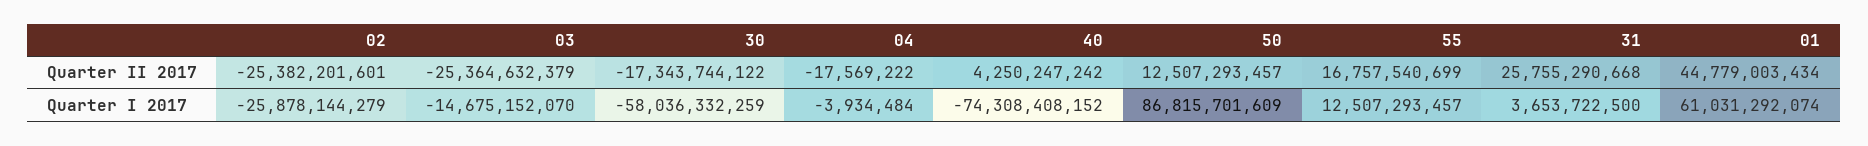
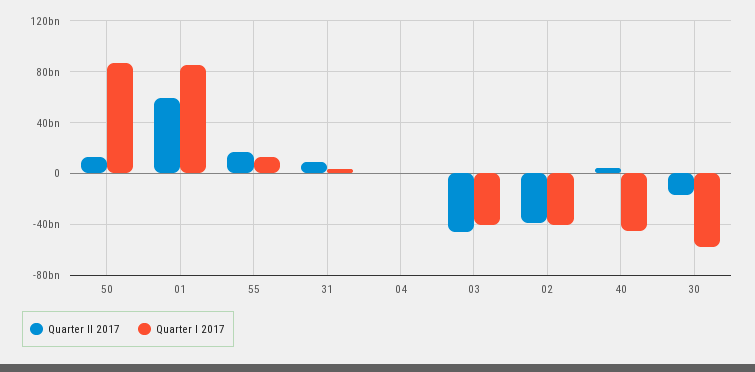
Quarter II 2017, 02: -25382201601 -> -40000000000
Quarter II 2017, 03: -25364632379 -> -45000000000
Quarter II 2017, 31: 25755290668 -> 10000000000
Quarter II 2017, 01: 44779003434 -> 60000000000
Quarter I 2017, 02: -25878144279 -> -40000000000
Quarter I 2017, 03: -14675152070 -> -40000000000
Quarter I 2017, 40: -74308408152 -> -45000000000
Quarter I 2017, 01: 61031292074 -> 85000000000

